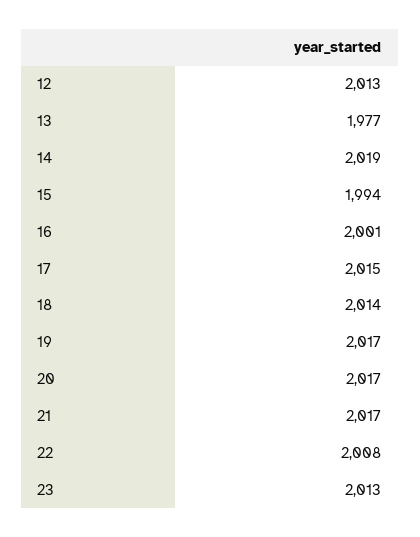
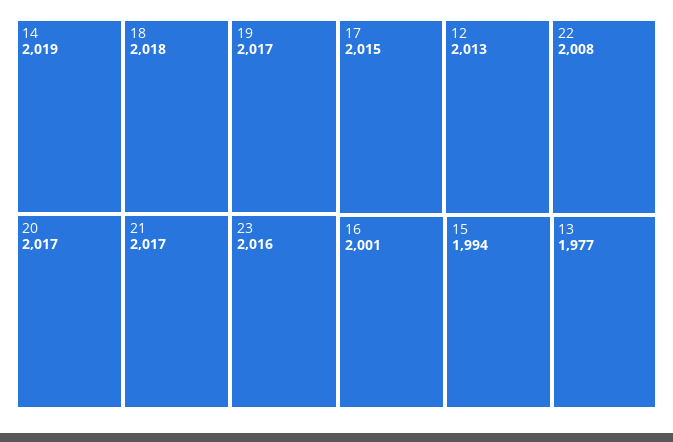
18: 2014 -> 2018
23: 2013 -> 2016

